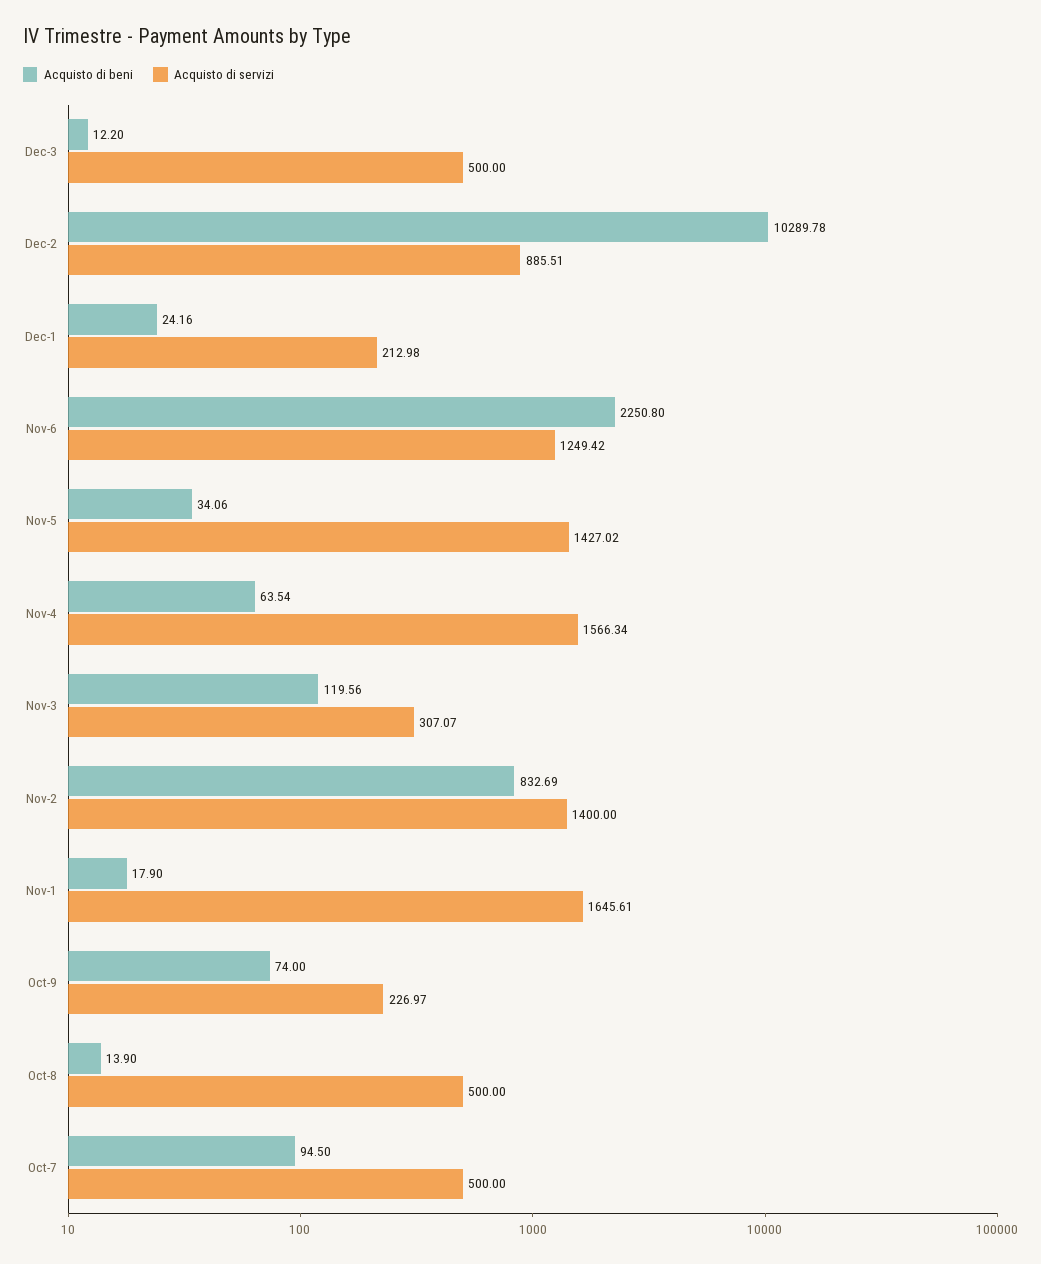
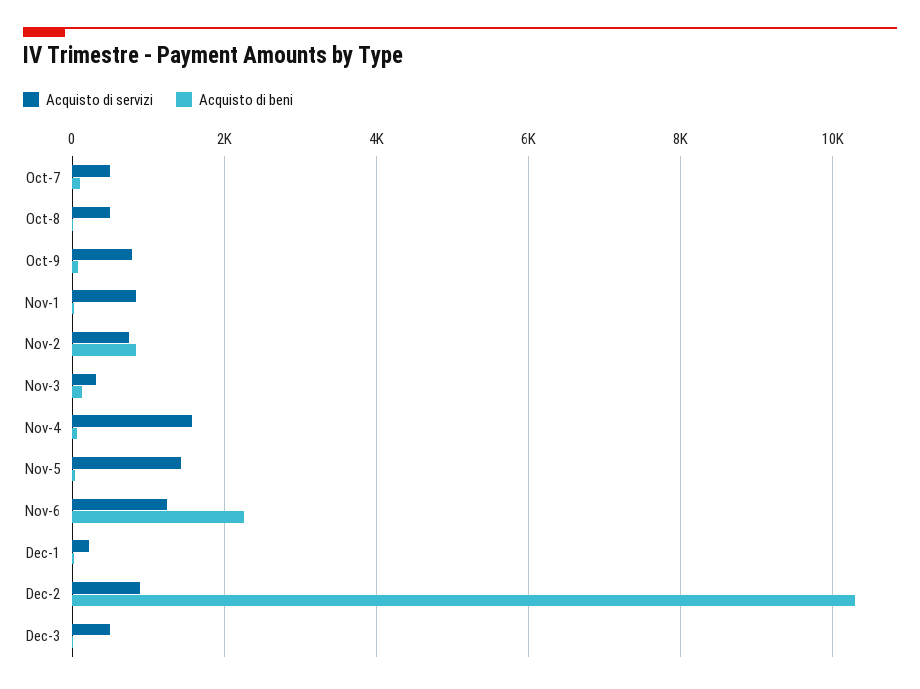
Acquisto di servizi, Nov-2: 1400 -> 800
Acquisto di servizi, Nov-1: 1645.61 -> 800
Acquisto di servizi, Oct-9: 226.97 -> 800

